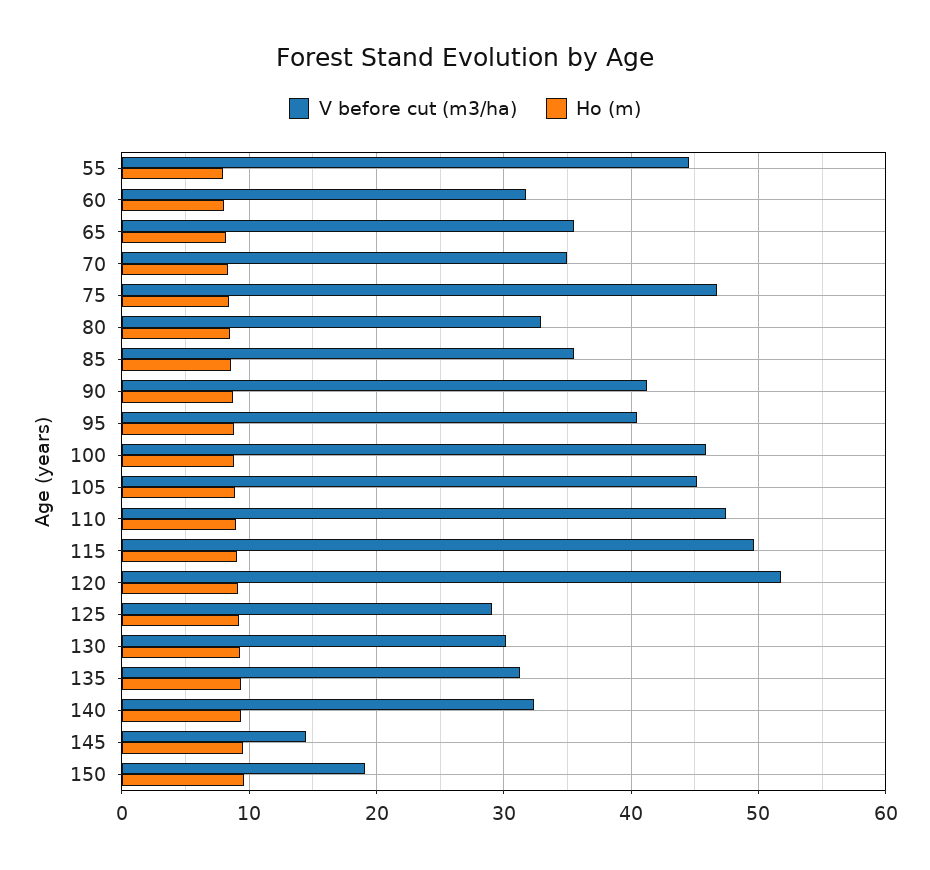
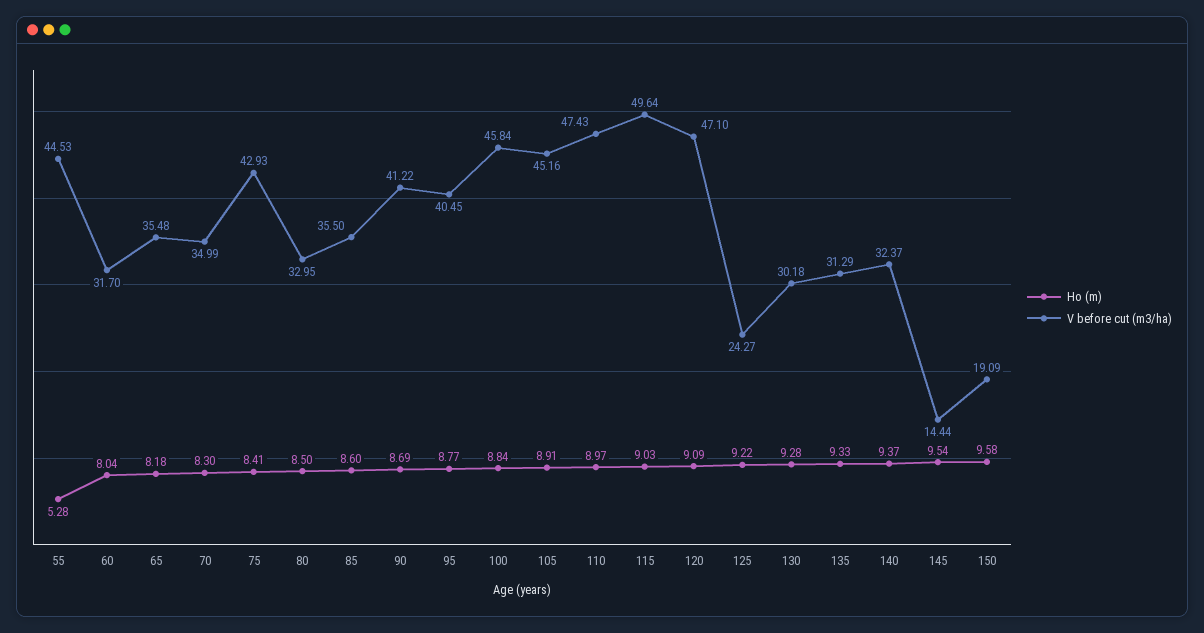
Ho (m), 55: 8 -> 5.28
V before cut (m3/ha), 75: 47 -> 42.93
V before cut (m3/ha), 120: 52 -> 47.1
V before cut (m3/ha), 125: 29 -> 24.27

